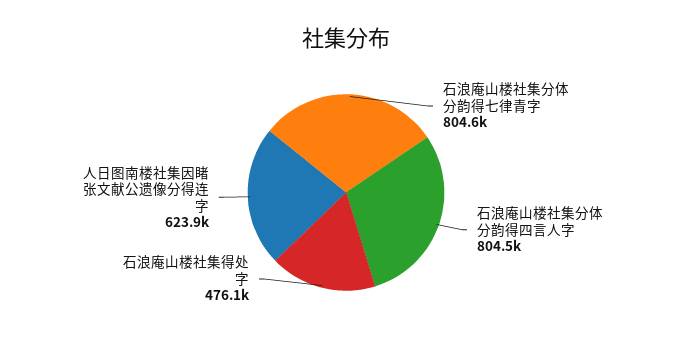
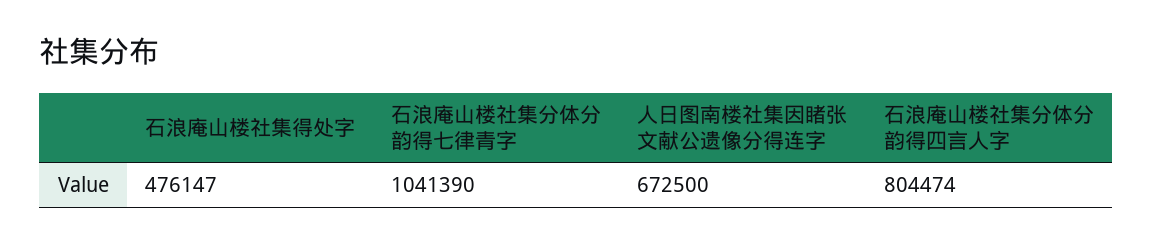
石浪庵山楼社集分体分韵得七律青字: 804600 -> 1041390
人日图南楼社集因睹张文献公遗像分得连字: 623900 -> 672500

